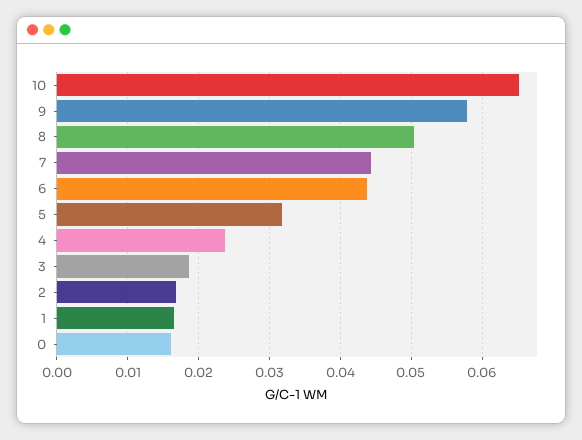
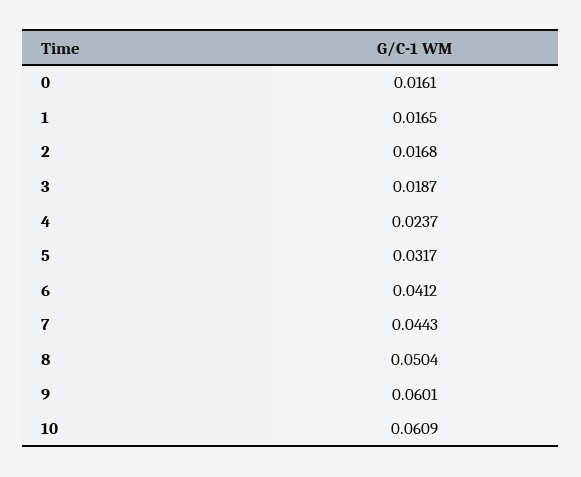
10: 0.065 -> 0.0609
9: 0.058 -> 0.0601
6: 0.044 -> 0.0412

